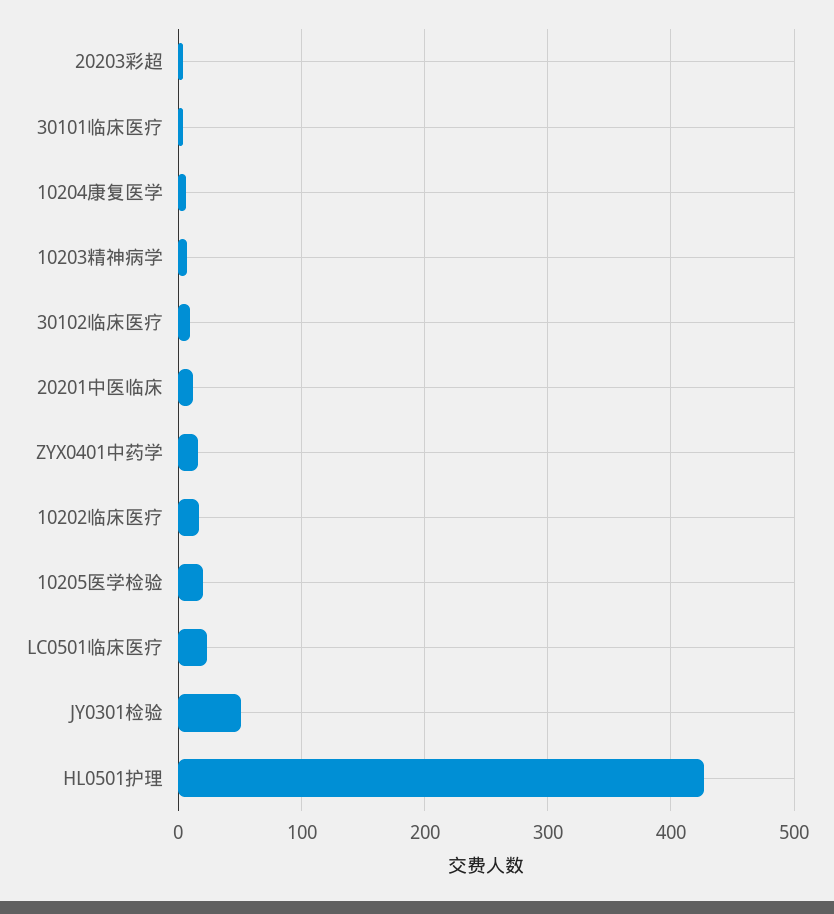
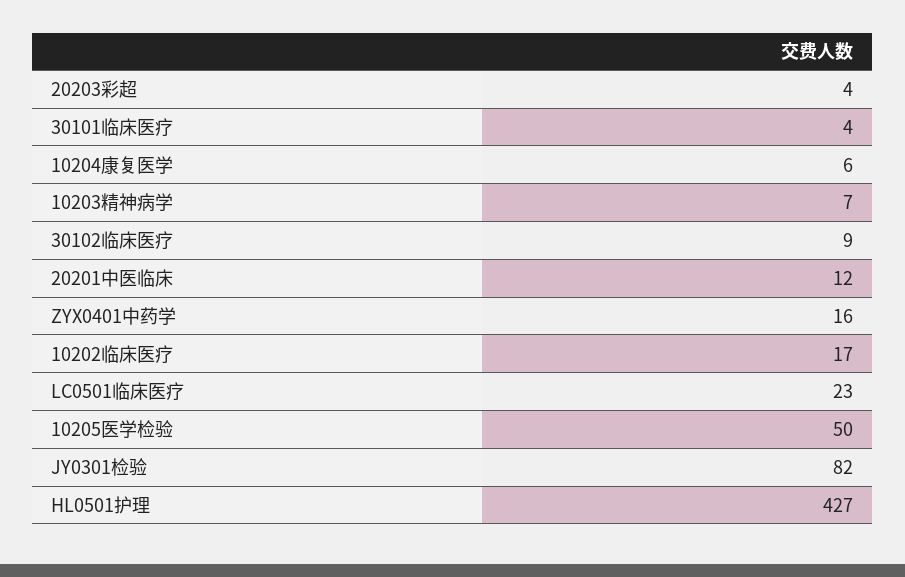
10205医学检验: 20 -> 50
JY0301检验: 50 -> 82

